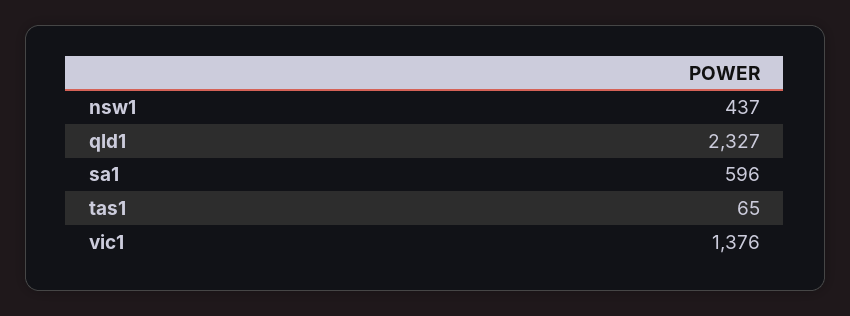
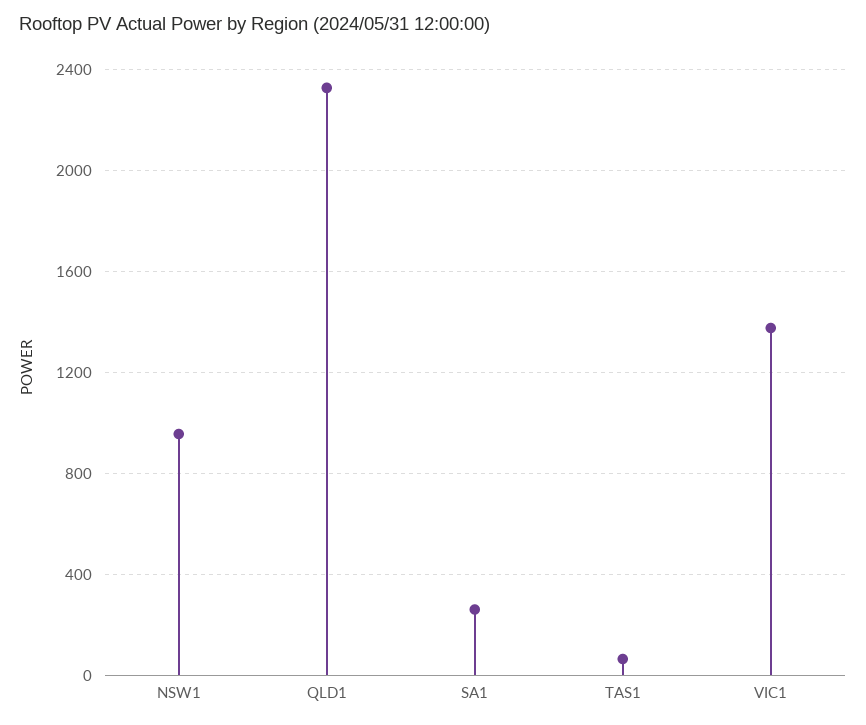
nsw1: 437 -> 950
sa1: 596 -> 250

